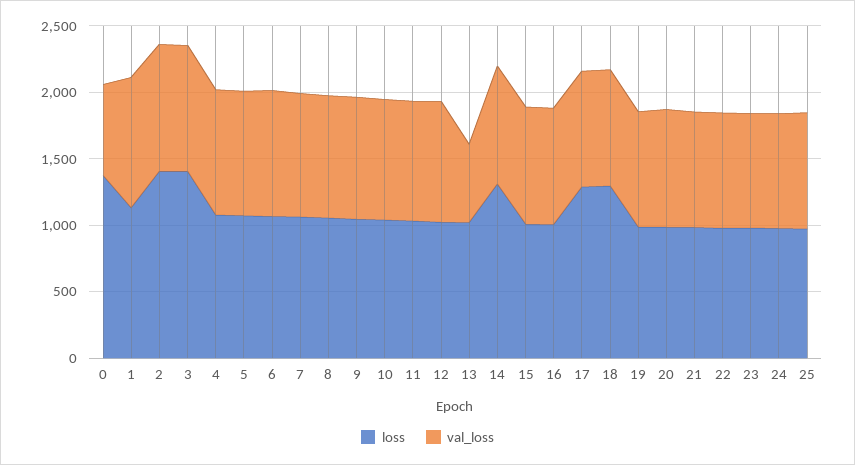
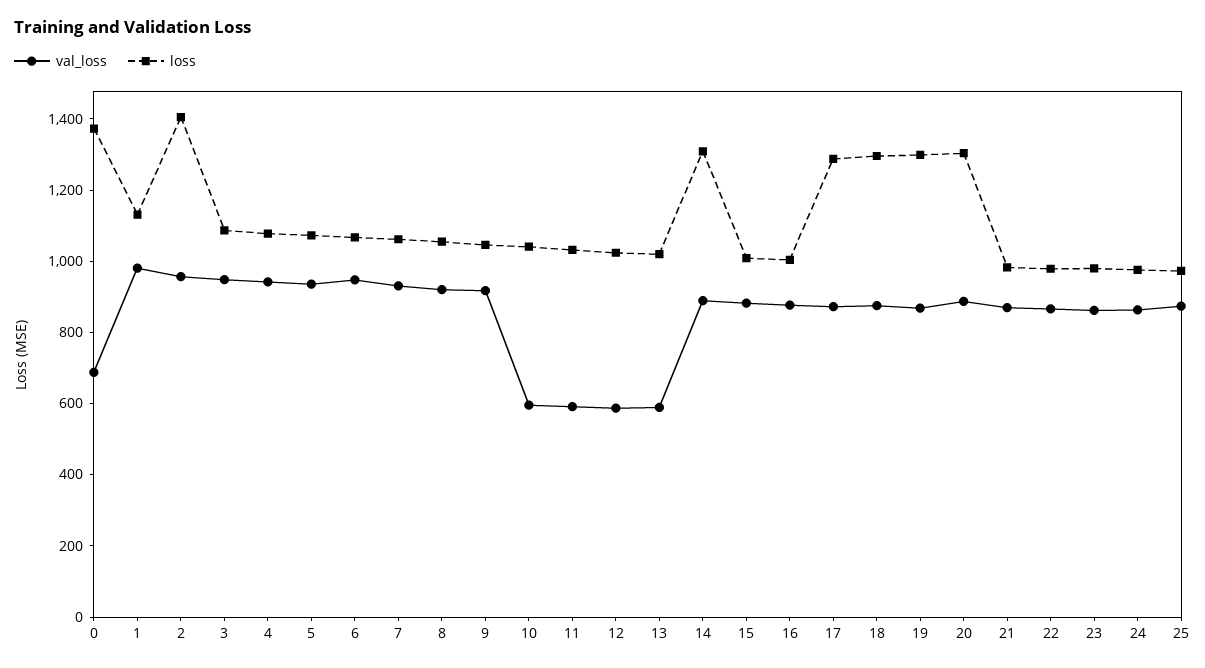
loss, 3: 1400 -> 1100
val_loss, 10: 900 -> 600
val_loss, 11: 900 -> 600
val_loss, 12: 900 -> 600
loss, 19: 1000 -> 1300
loss, 20: 1000 -> 1300

